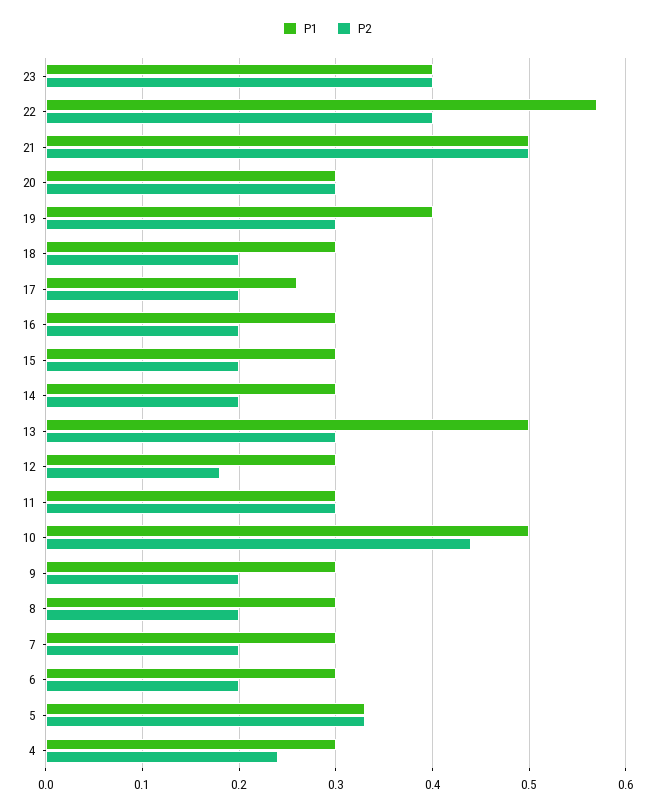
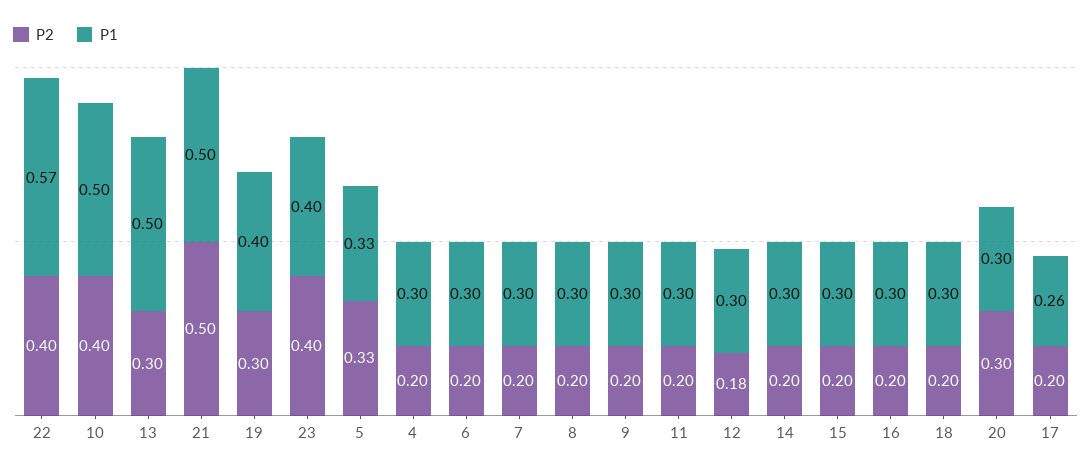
P2, 11: 0.3 -> 0.2
P2, 10: 0.44 -> 0.4
P2, 4: 0.24 -> 0.2

